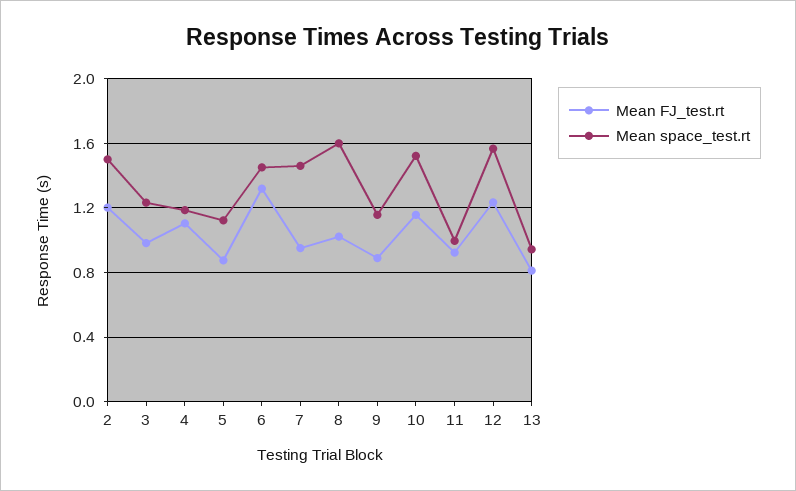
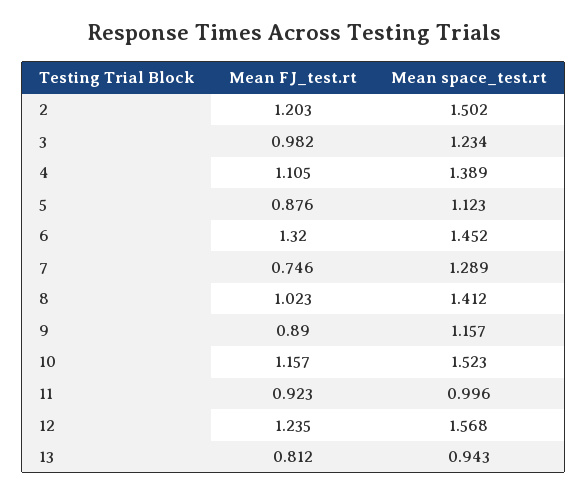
Mean space_test.rt, 4: 1.2 -> 1.389
Mean FJ_test.rt, 7: 0.95 -> 0.746
Mean space_test.rt, 7: 1.45 -> 1.289
Mean space_test.rt, 8: 1.6 -> 1.412

